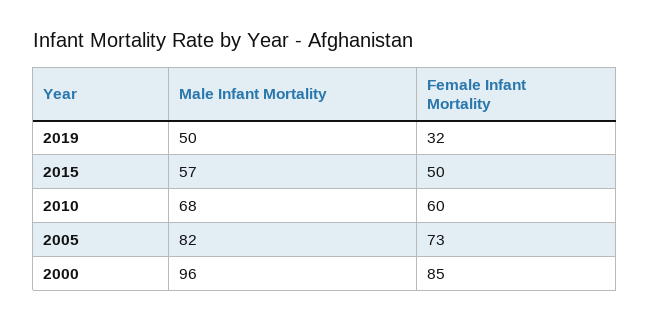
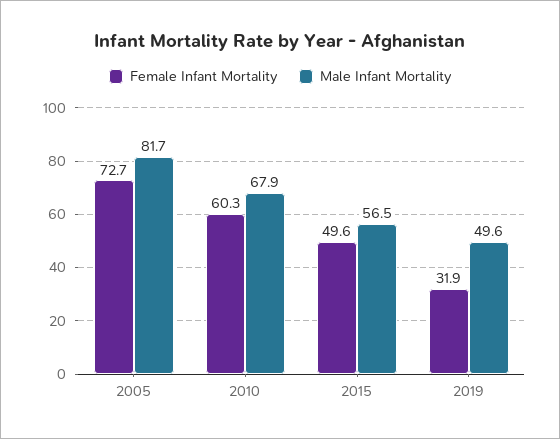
Male Infant Mortality, 2000: 96 -> none
Female Infant Mortality, 2000: 85 -> none

